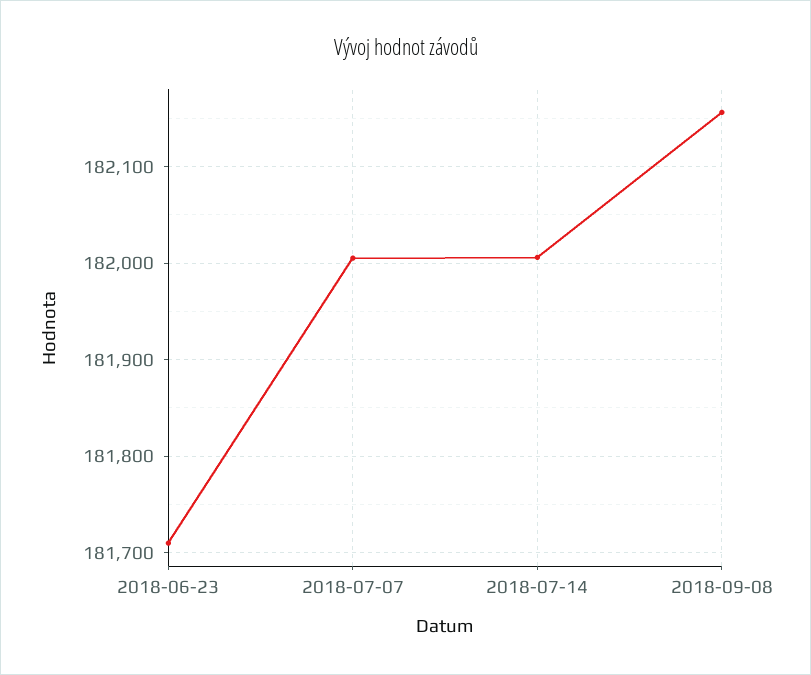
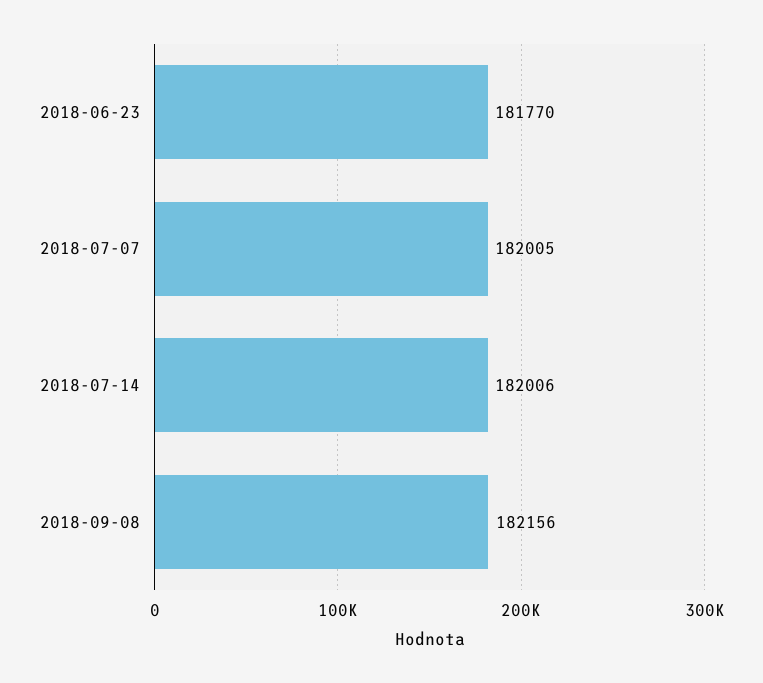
2018-06-23: 181710 -> 181770

